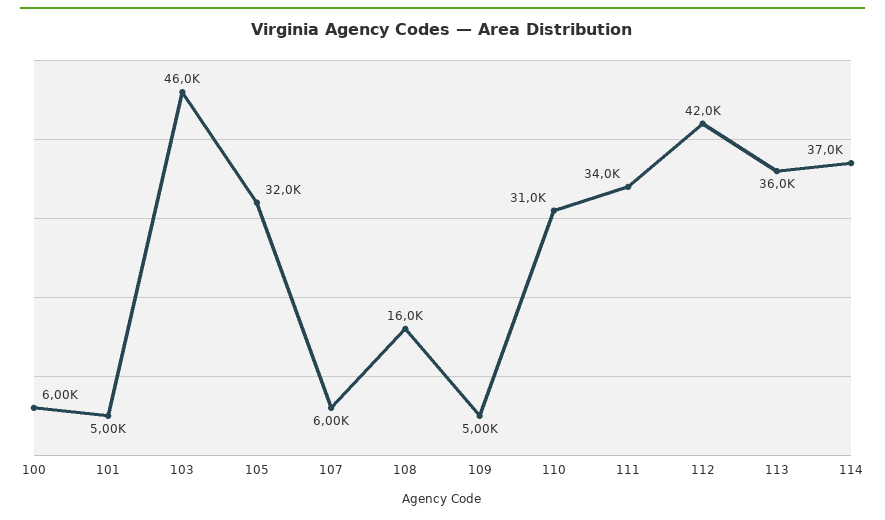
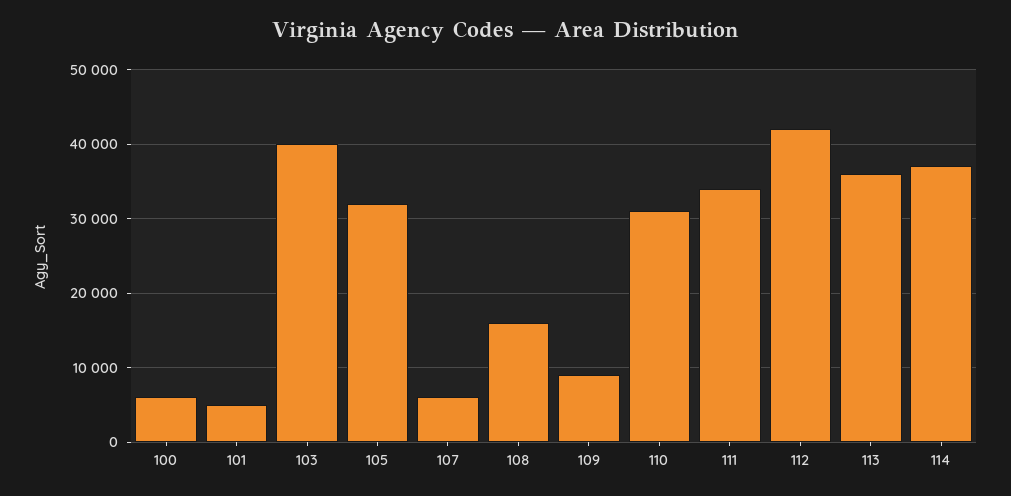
103: 46000 -> 40000
109: 5000 -> 9000

